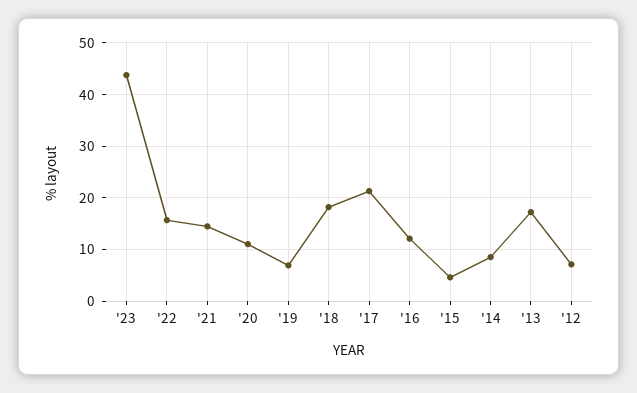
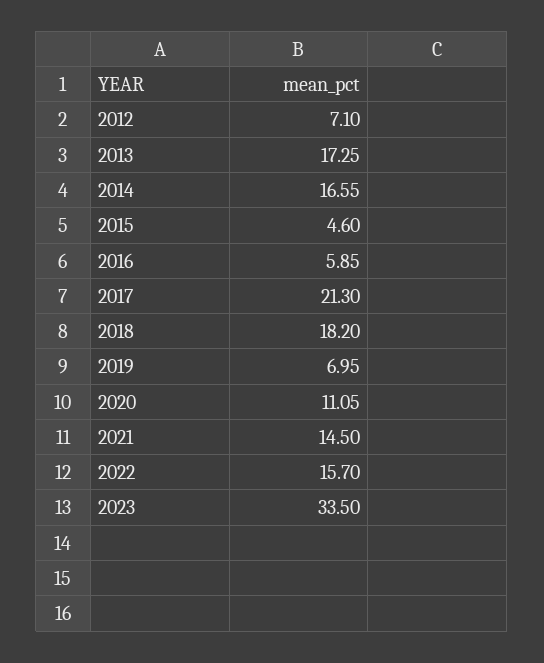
'23: 44 -> 33.5
'16: 12 -> 5.85
'14: 8 -> 16.55

